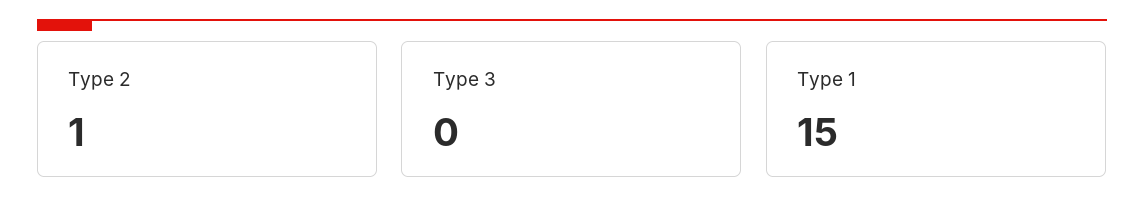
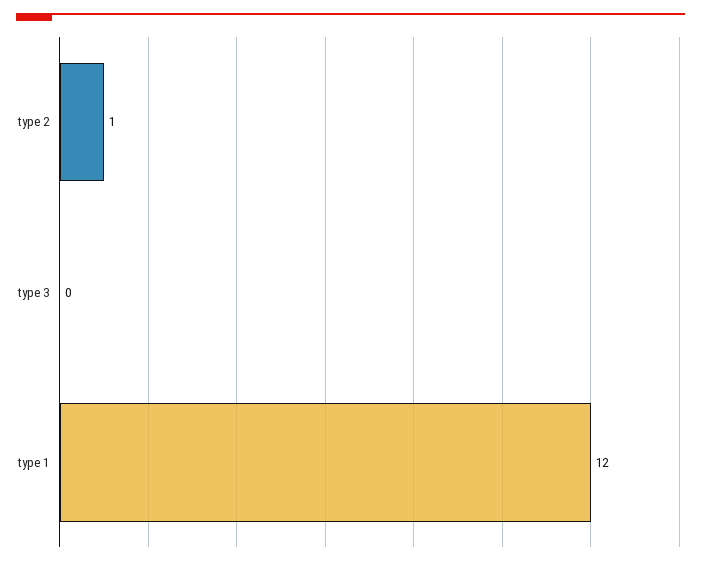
Type 1: 15 -> 12

